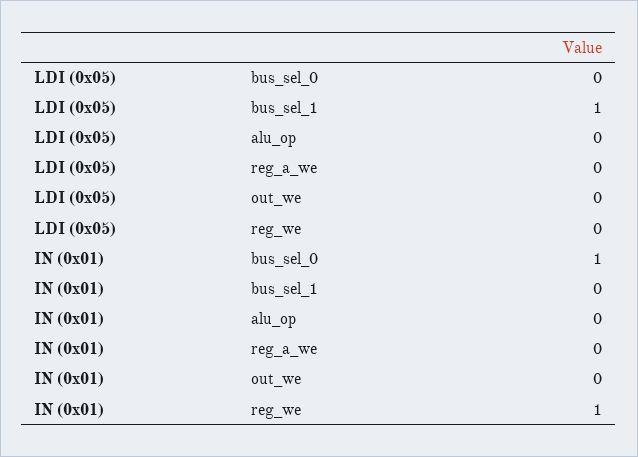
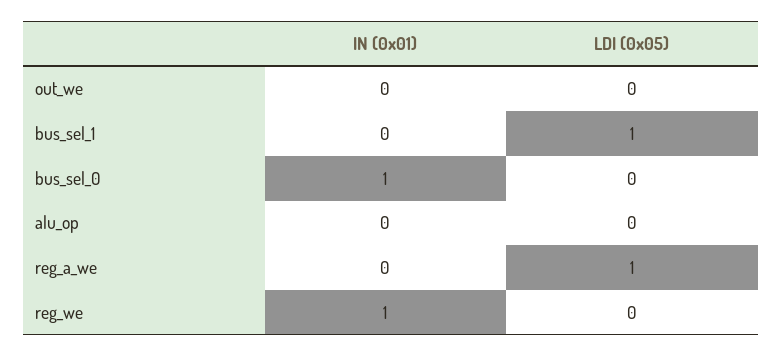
LDI (0x05), reg_a_we: 0 -> 1

